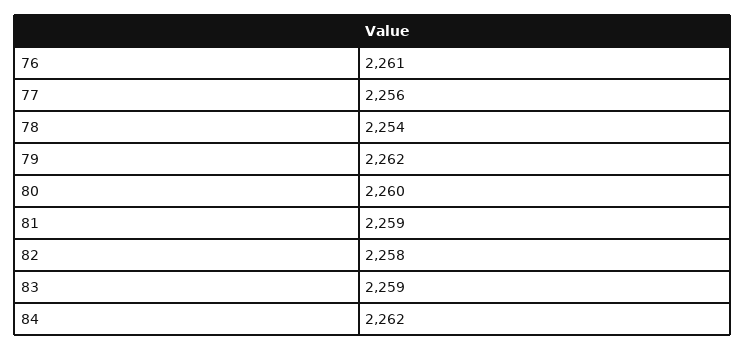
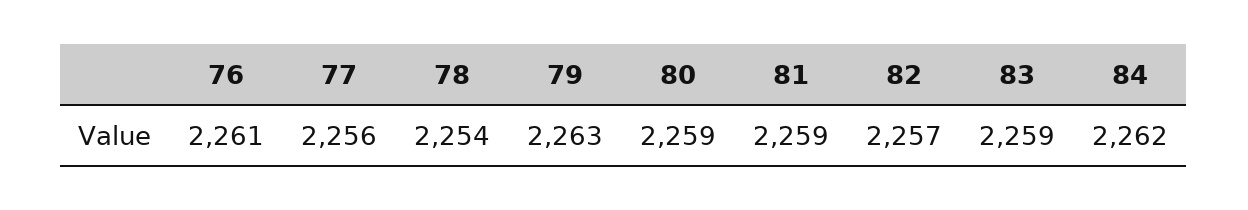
79: 2262 -> 2263
80: 2260 -> 2259
82: 2258 -> 2257

